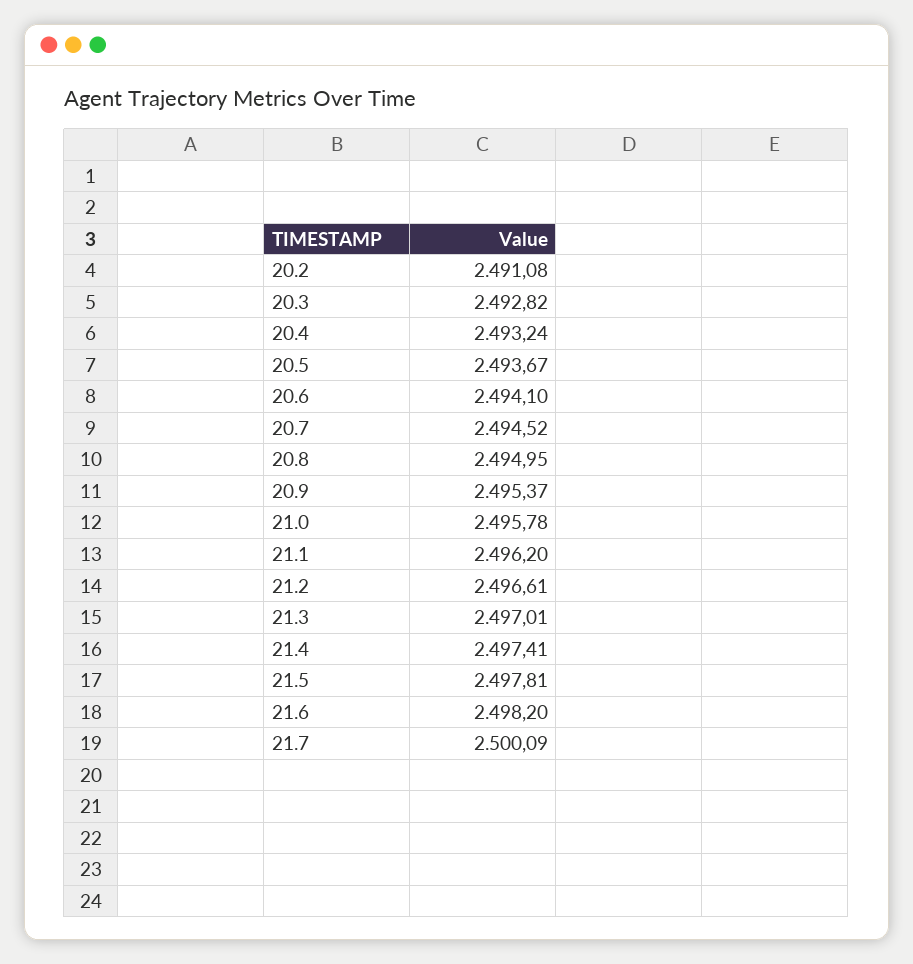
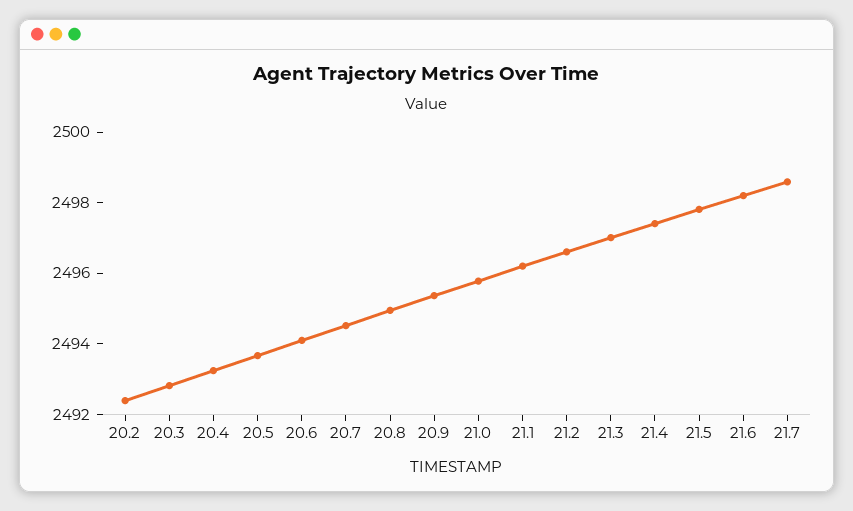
20.2: 2491.08 -> 2492.5
21.7: 2500.09 -> 2498.5

